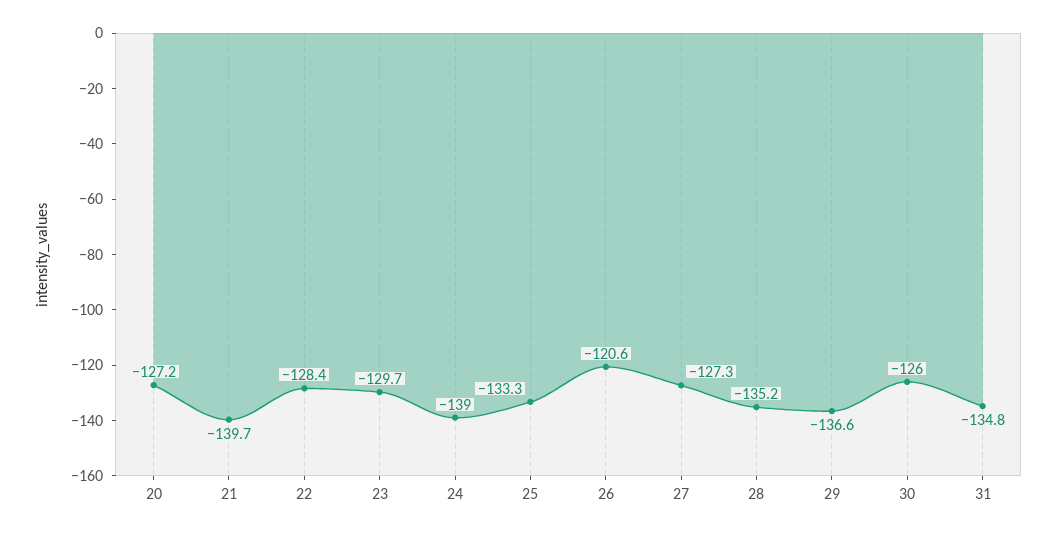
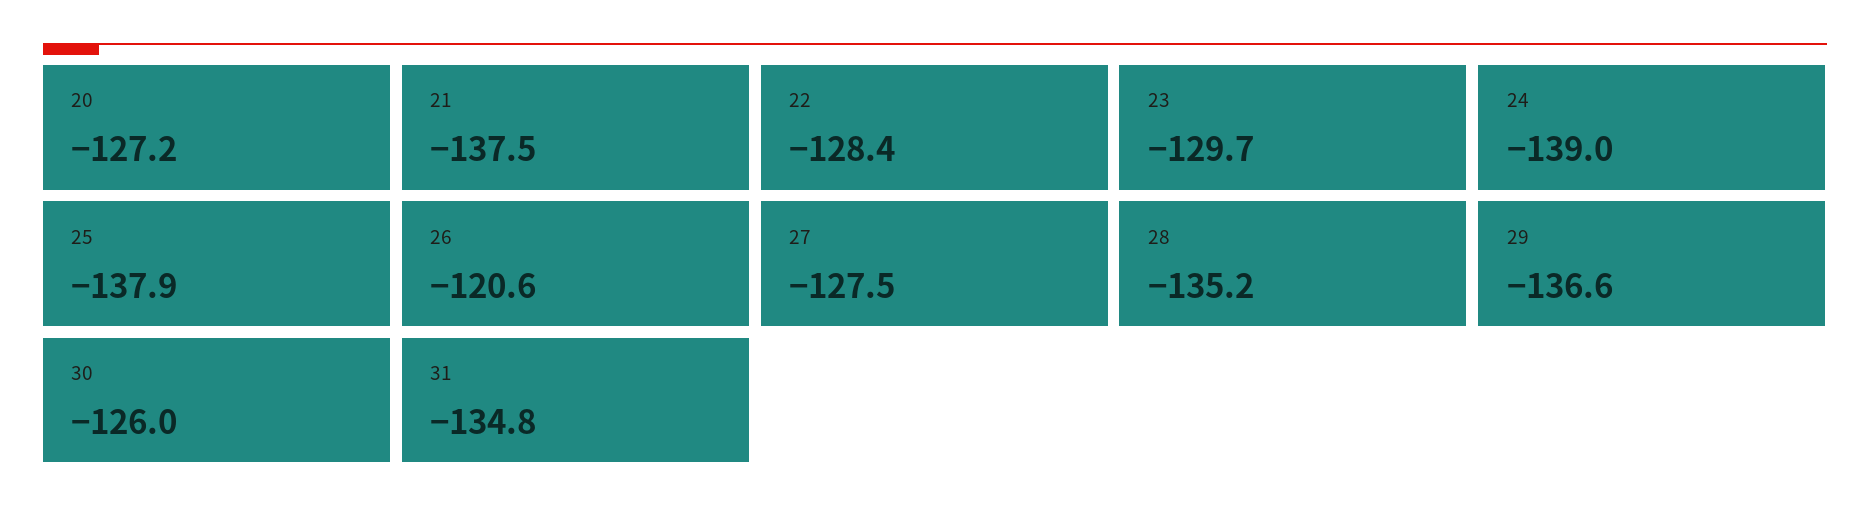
21: -139.7 -> -137.5
25: -133.3 -> -137.9
27: -127.3 -> -127.5

